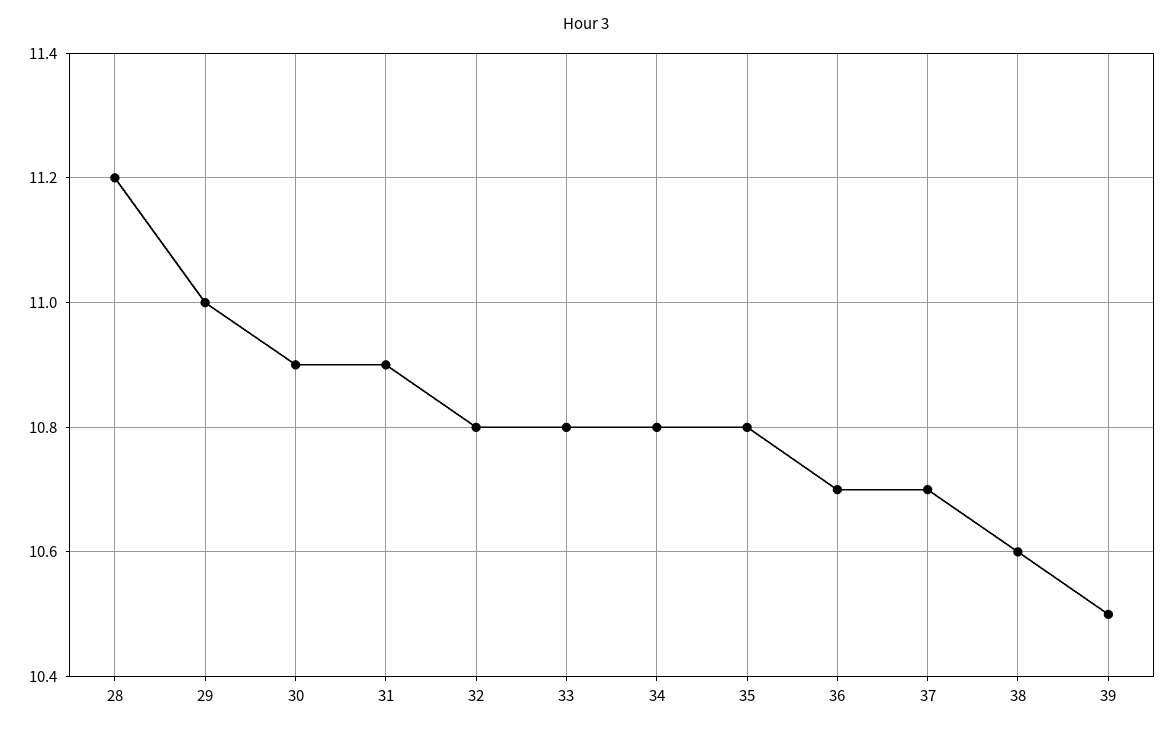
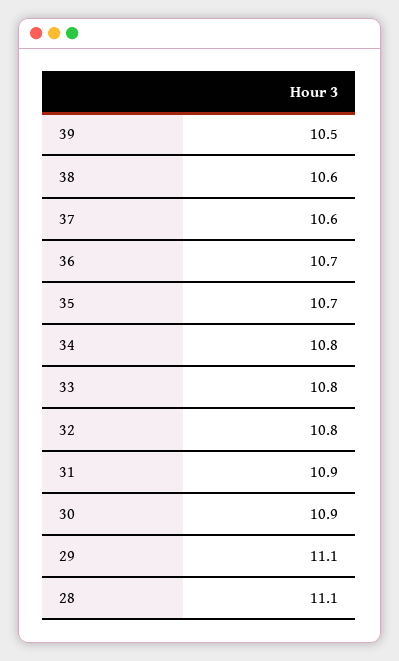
28: 11.2 -> 11.1
29: 11 -> 11.1
35: 10.8 -> 10.7
37: 10.7 -> 10.6

